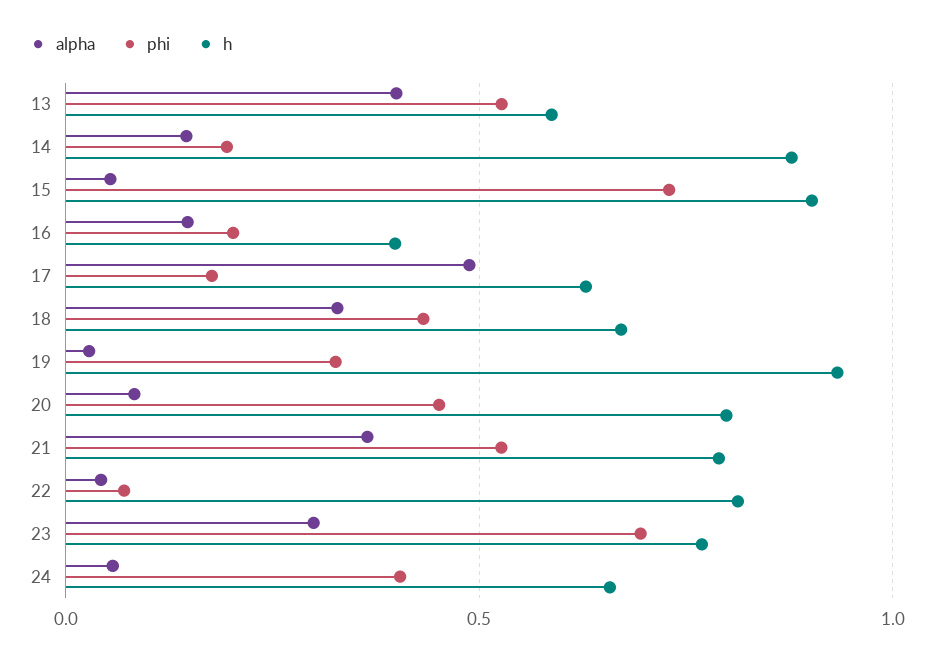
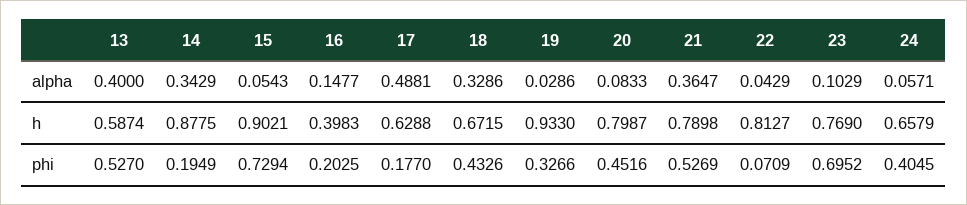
alpha, 14: 0.15 -> 0.3429
alpha, 23: 0.3 -> 0.1029

